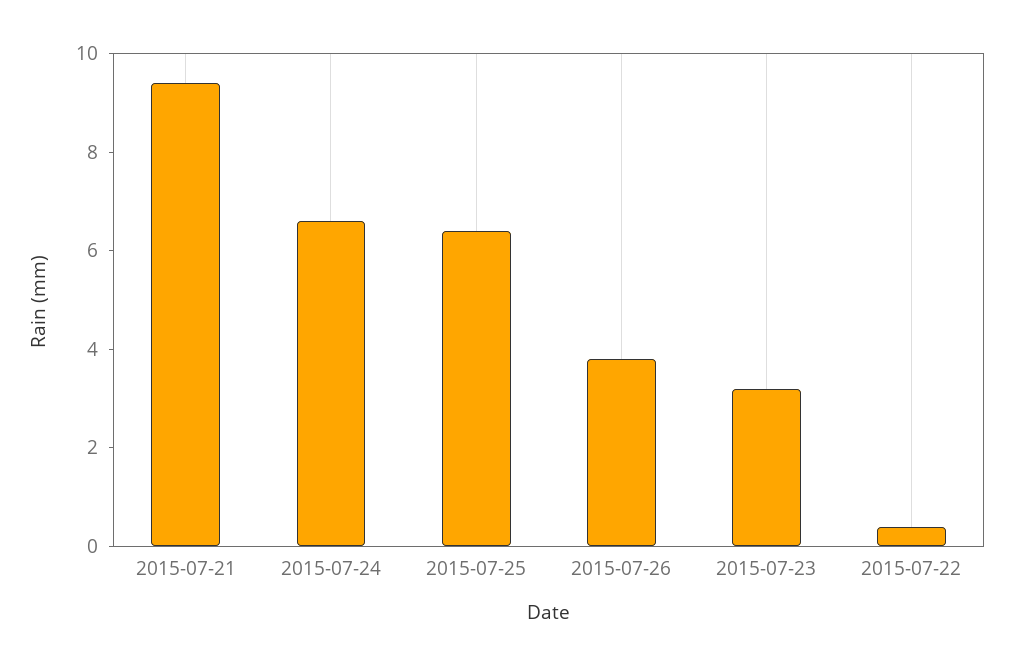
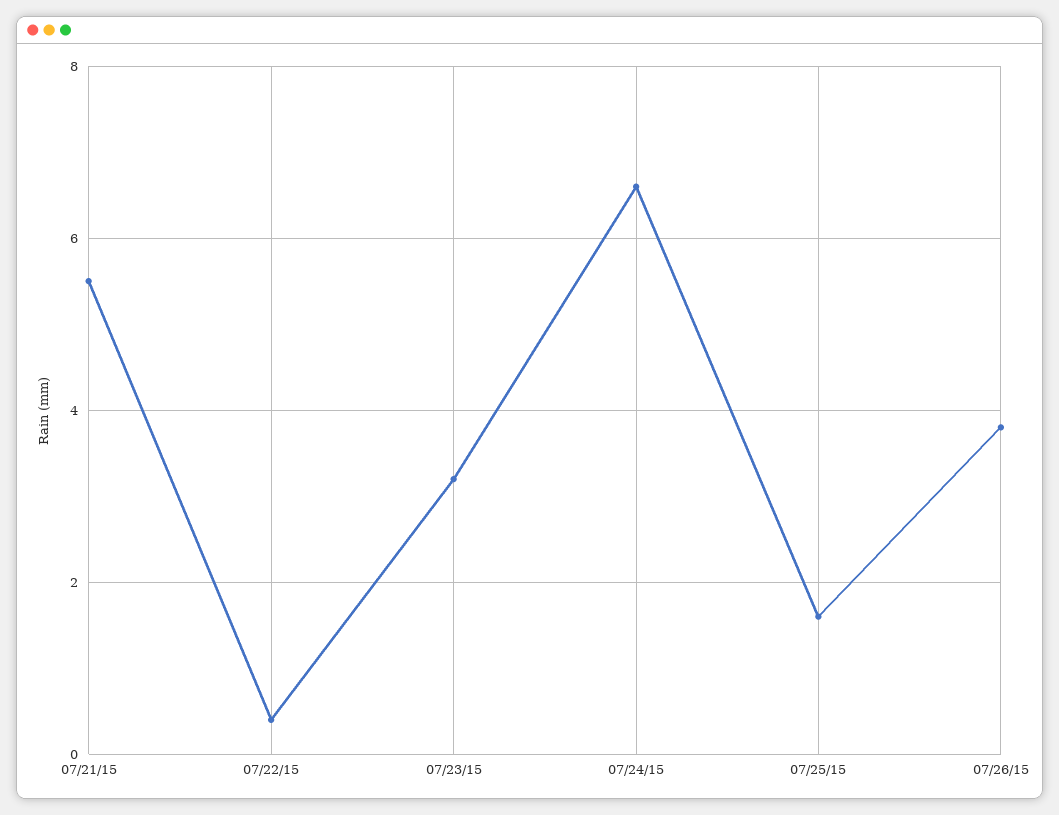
2015-07-21: 9.5 -> 5.5
2015-07-25: 6.5 -> 1.5

